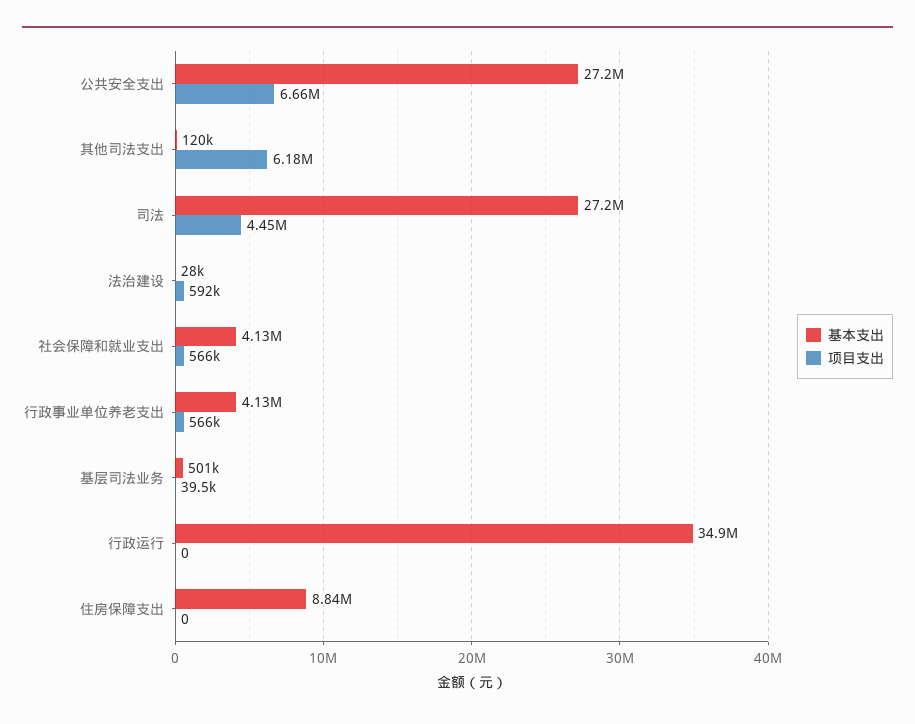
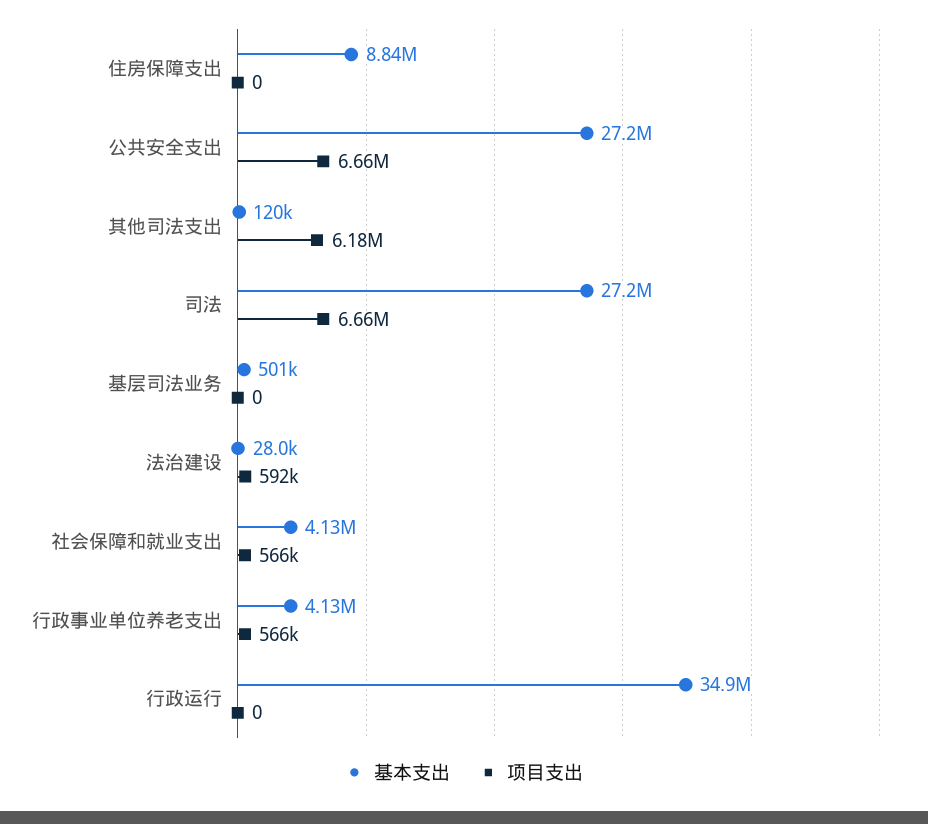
项目支出, 司法: 4450000 -> 6660000
项目支出, 基层司法业务: 39500 -> 0

